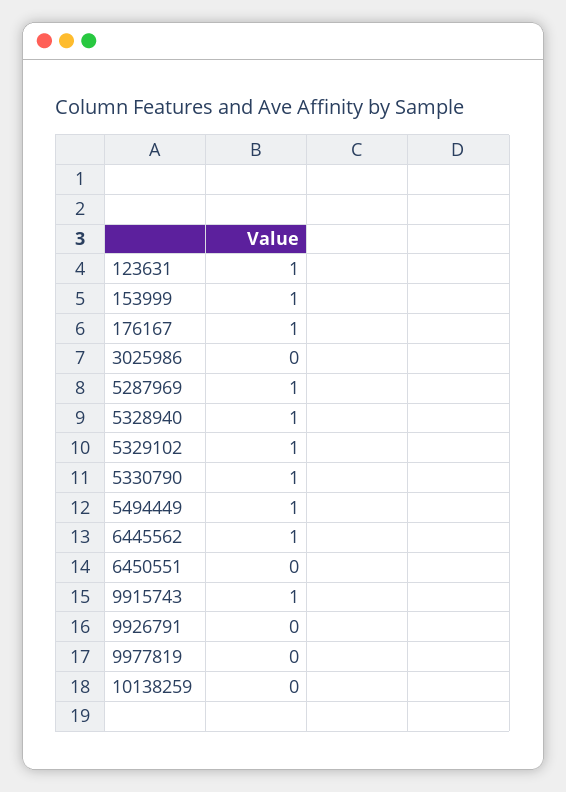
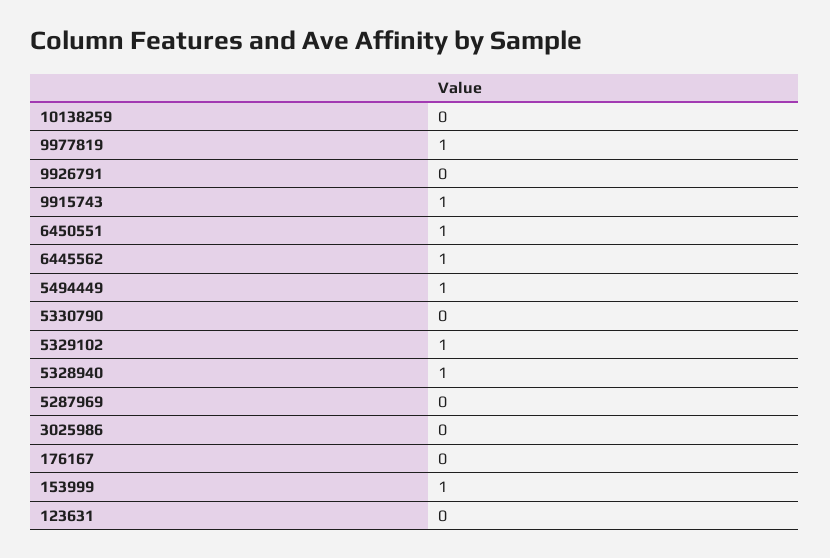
123631: 1 -> 0
176167: 1 -> 0
5287969: 1 -> 0
5330790: 1 -> 0
6450551: 0 -> 1
9977819: 0 -> 1

